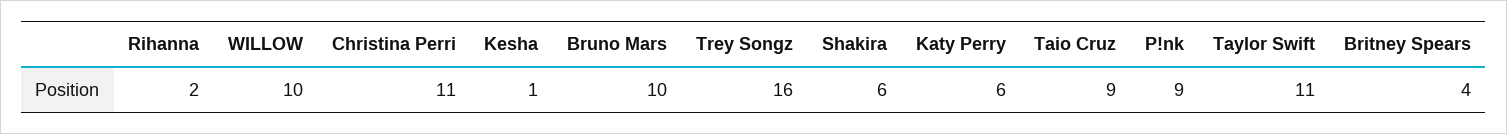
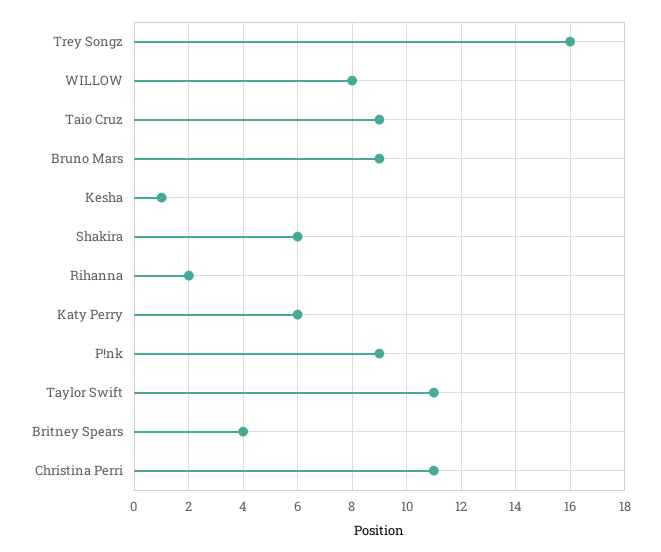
WILLOW: 10 -> 8
Bruno Mars: 10 -> 9

